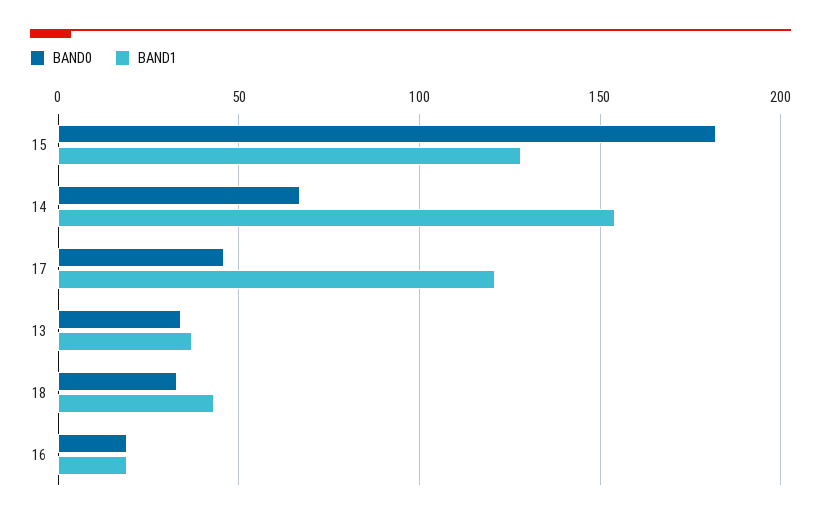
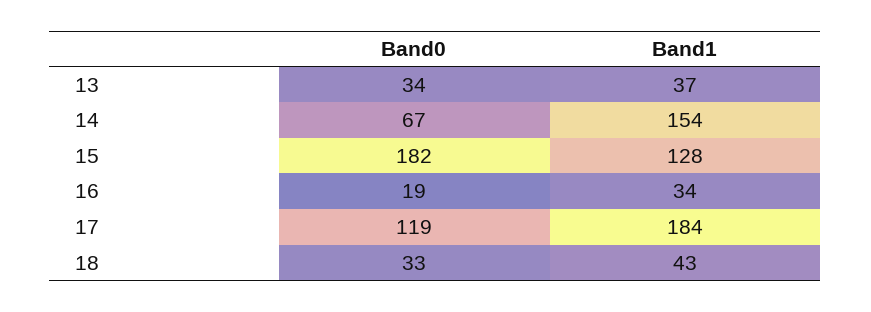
BAND0, 17: 45 -> 119
BAND1, 17: 120 -> 184
BAND1, 16: 20 -> 34

